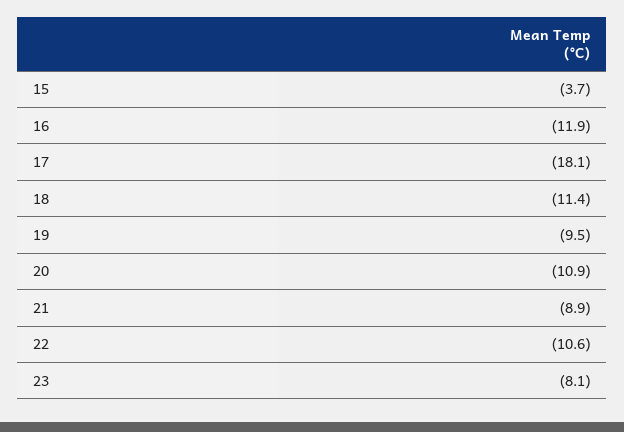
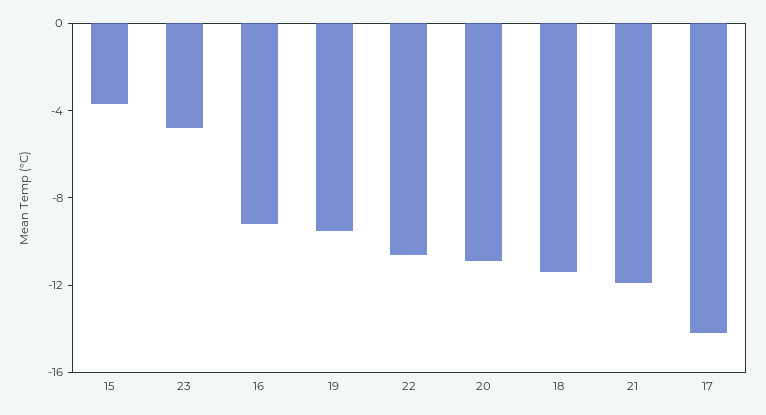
16: -11.9 -> -9
17: -18.1 -> -14
21: -8.9 -> -12
23: -8.1 -> -5

